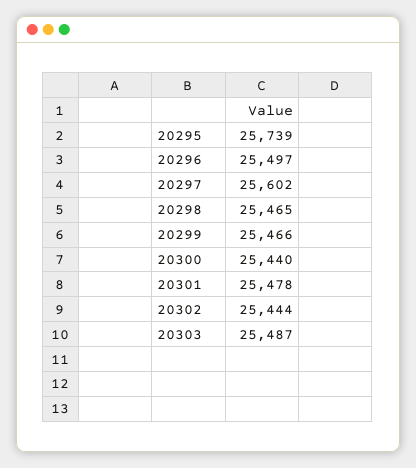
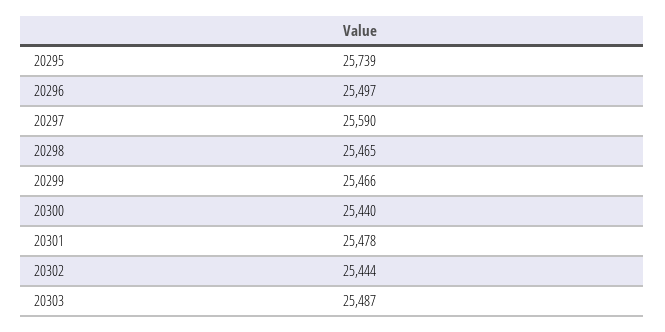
20297: 25602 -> 25590

